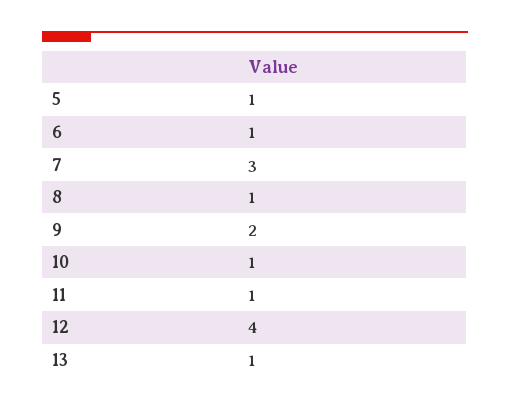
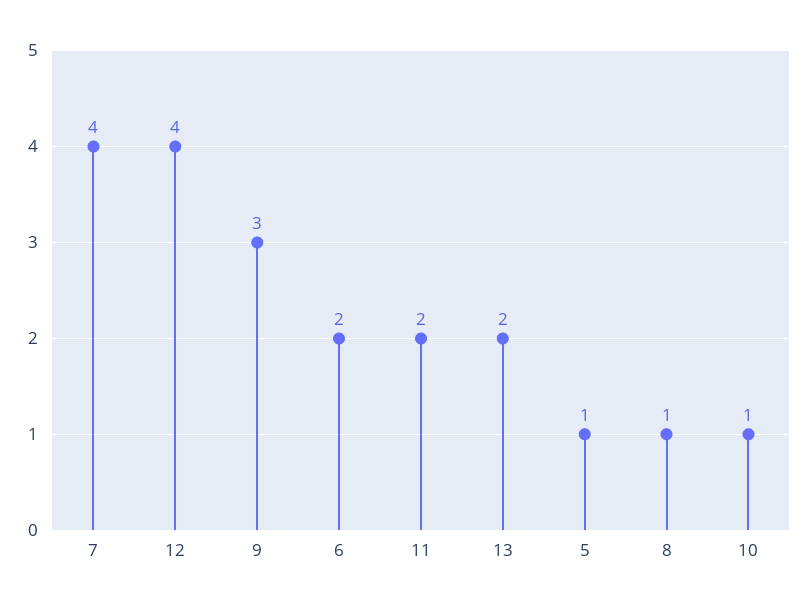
6: 1 -> 2
7: 3 -> 4
9: 2 -> 3
11: 1 -> 2
13: 1 -> 2

